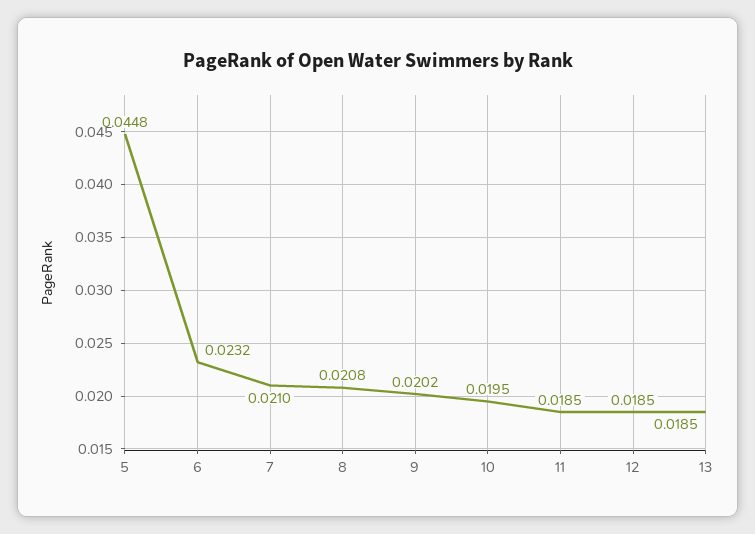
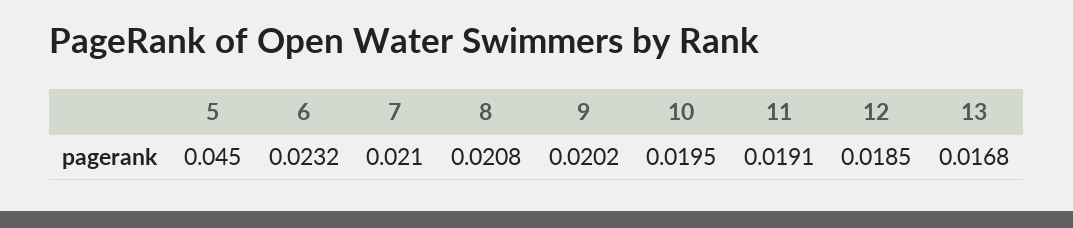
5: 0.0448 -> 0.045
11: 0.0185 -> 0.0191
13: 0.0185 -> 0.0168

